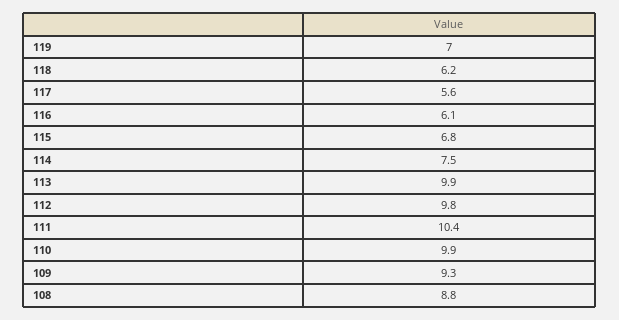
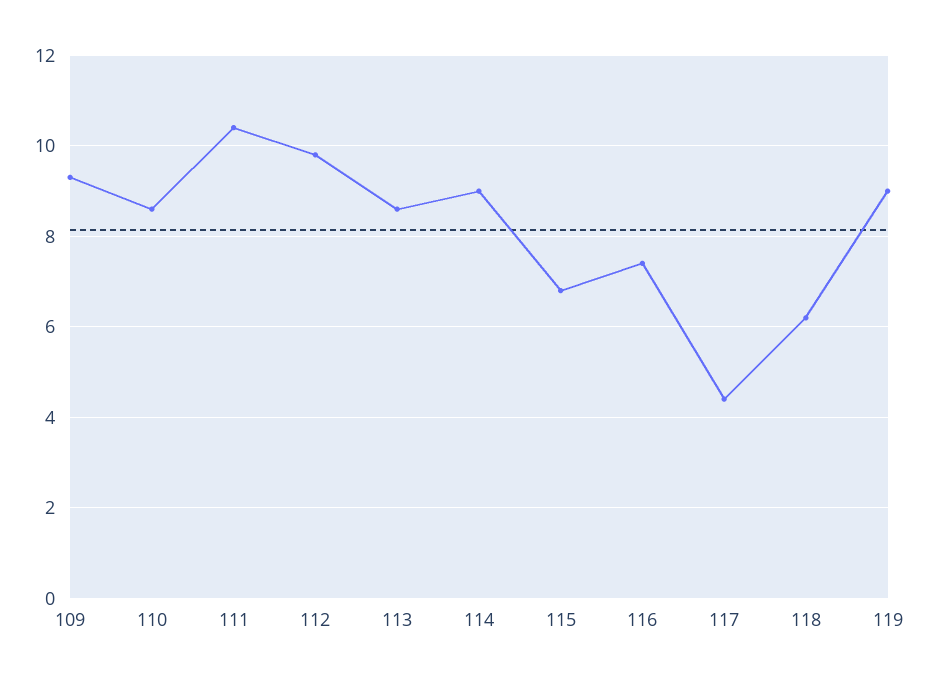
119: 7 -> 9
117: 5.6 -> 4.5
116: 6.1 -> 7.5
114: 7.5 -> 9
113: 9.9 -> 8.5
110: 9.9 -> 8.5
108: 8.8 -> none

